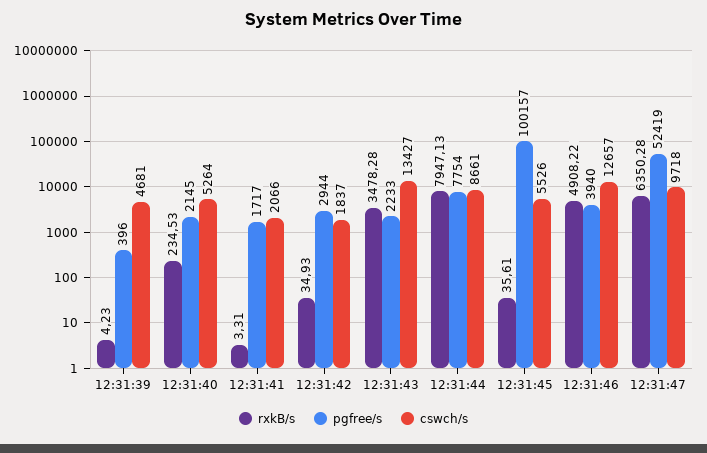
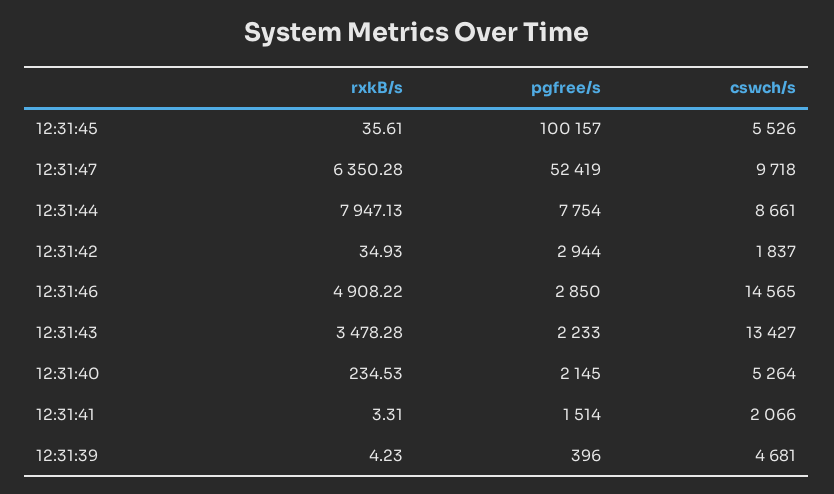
pgfree/s, 12:31:41: 1717 -> 1514
pgfree/s, 12:31:46: 3940 -> 2850
cswch/s, 12:31:46: 12657 -> 14565

